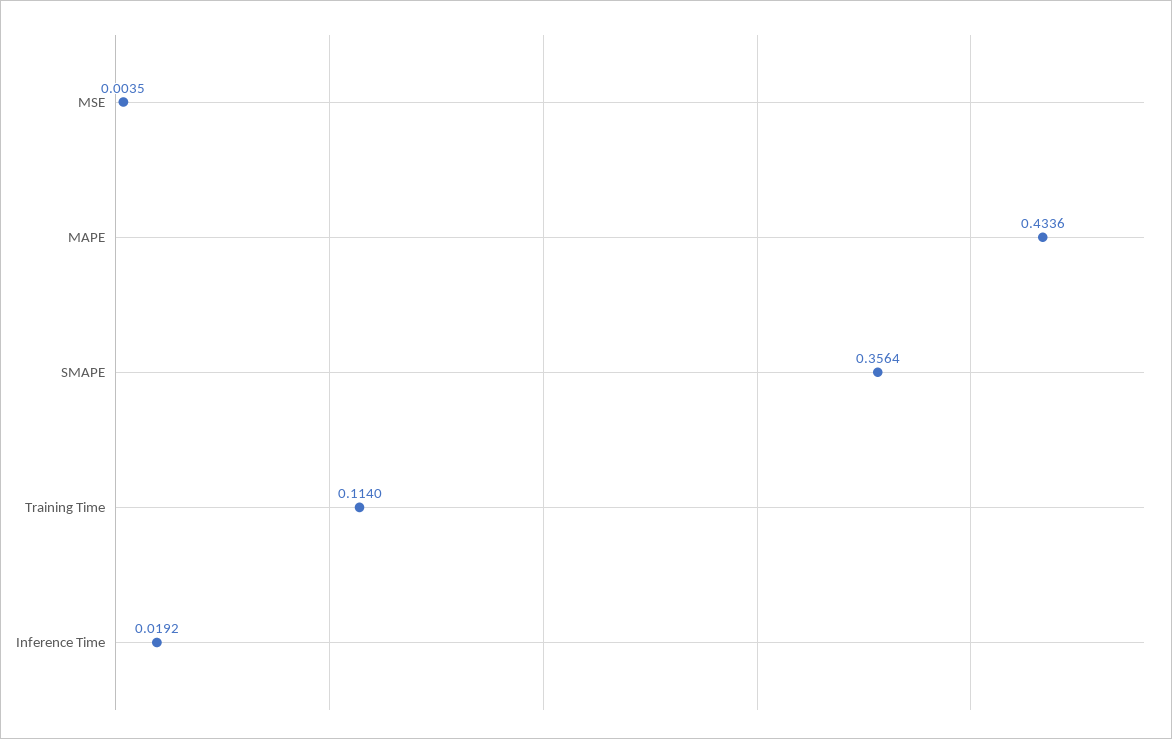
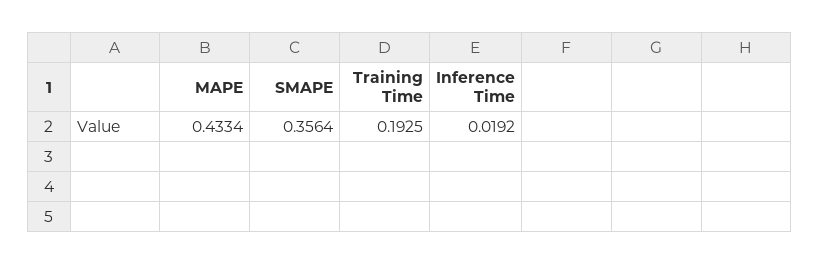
MSE: 0.0035 -> none
MAPE: 0.4336 -> 0.4334
Training Time: 0.114 -> 0.1925

